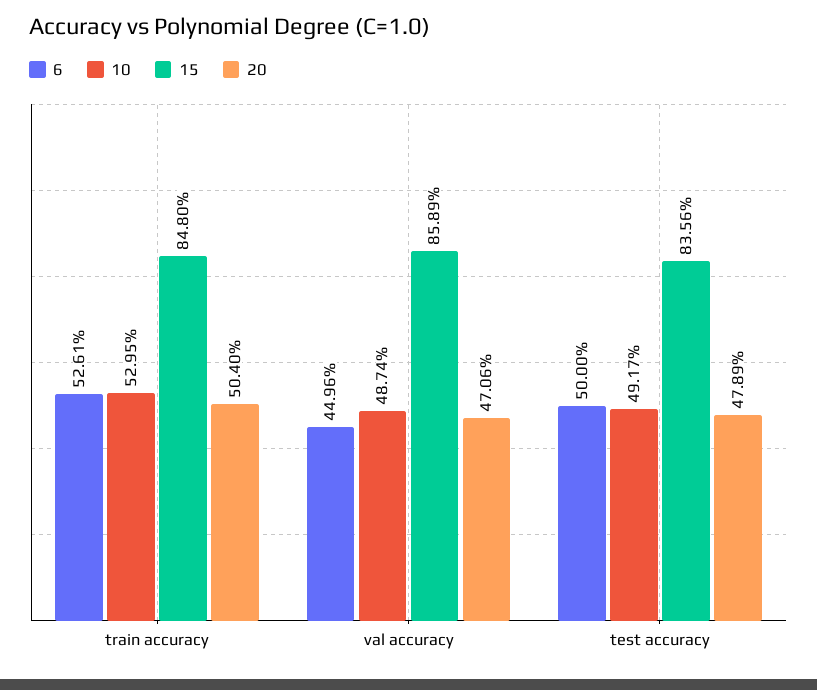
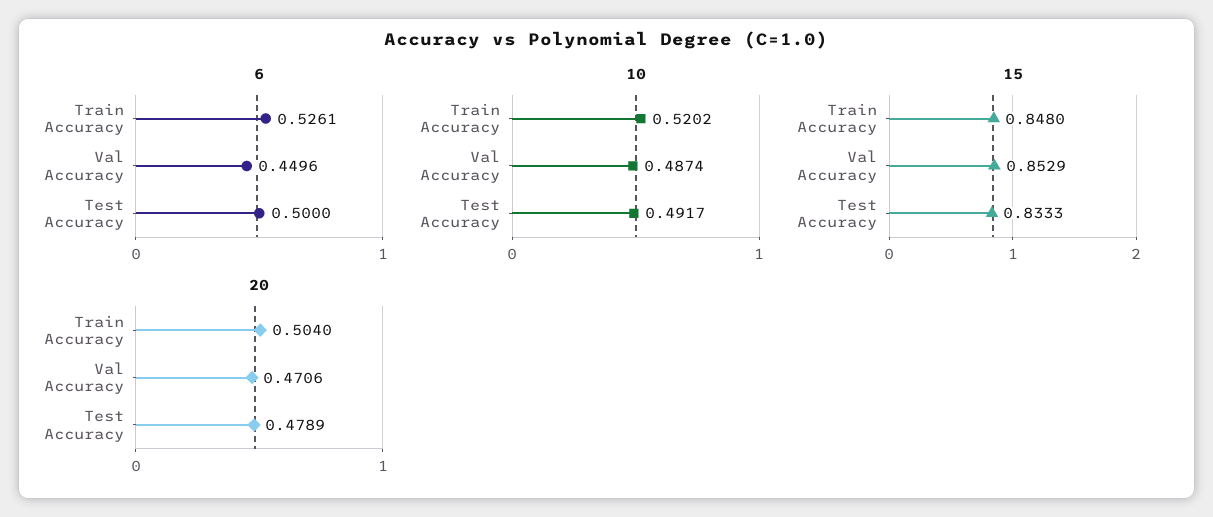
10, train accuracy: 0.5295 -> 0.5202
15, val accuracy: 0.8589 -> 0.8529
15, test accuracy: 0.8356 -> 0.8333

